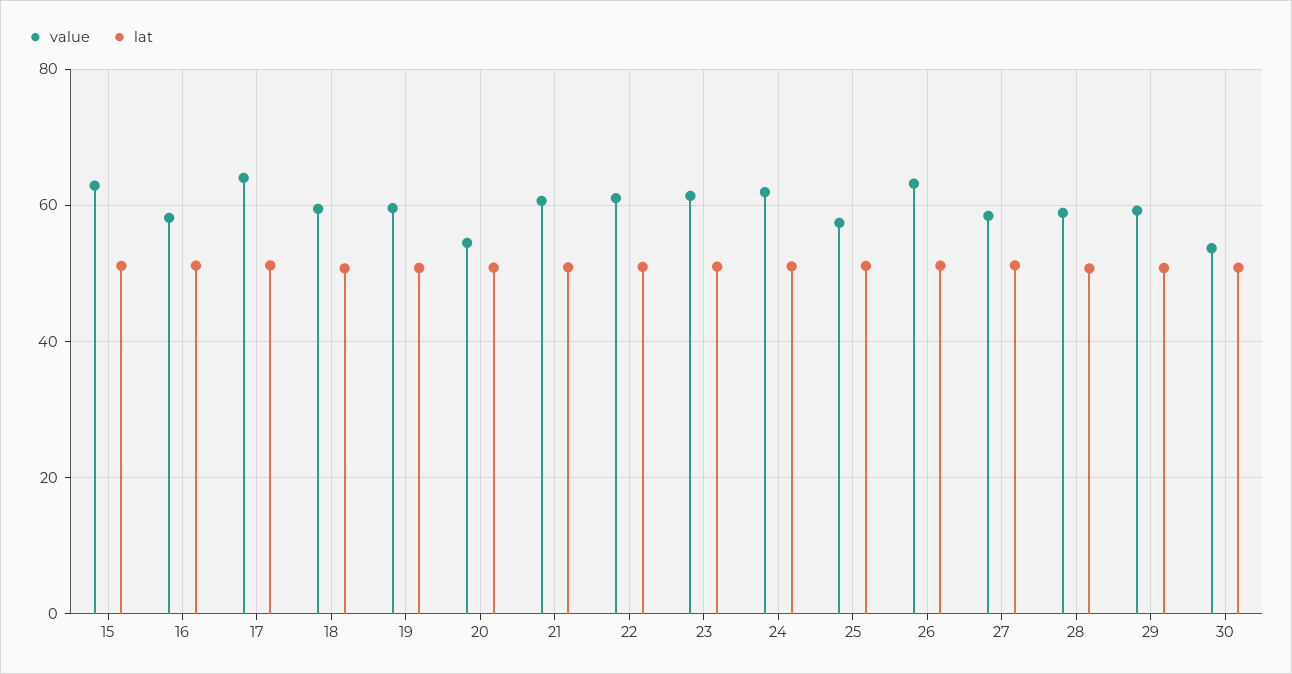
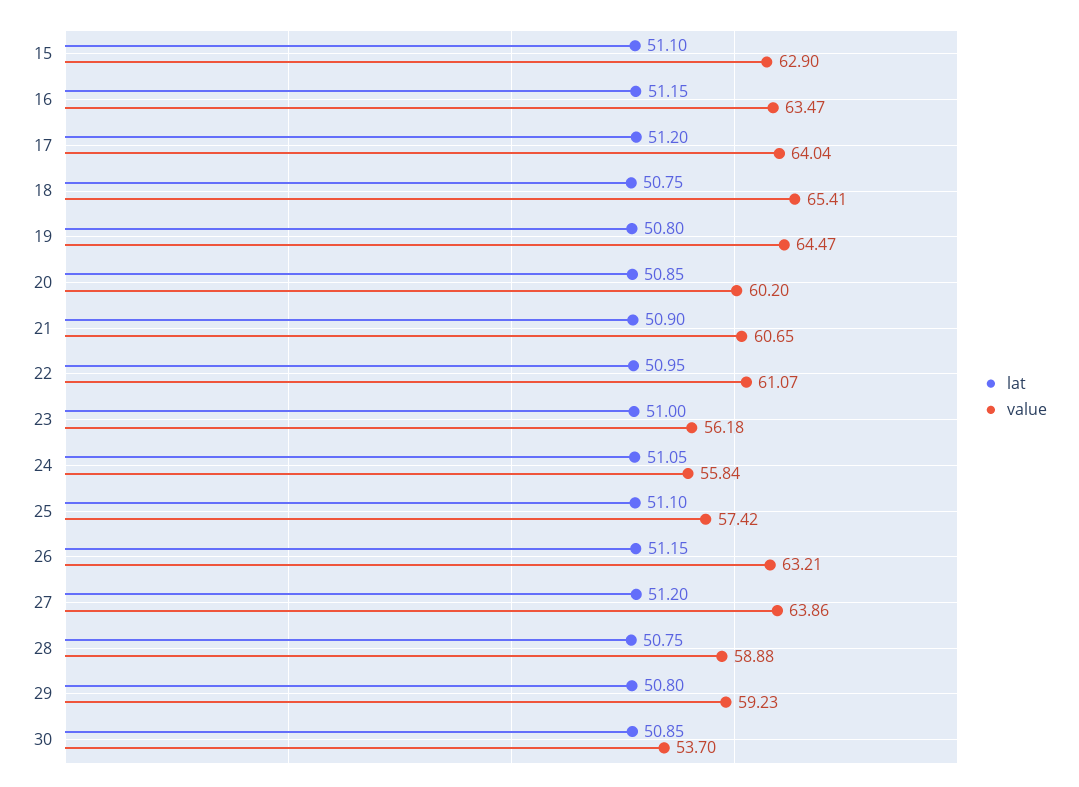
value, 16: 58 -> 63.47
value, 18: 60 -> 65.41
value, 19: 60 -> 64.47
value, 20: 54 -> 60.2
value, 23: 62 -> 56.18
value, 24: 62 -> 55.84
value, 27: 58 -> 63.86

